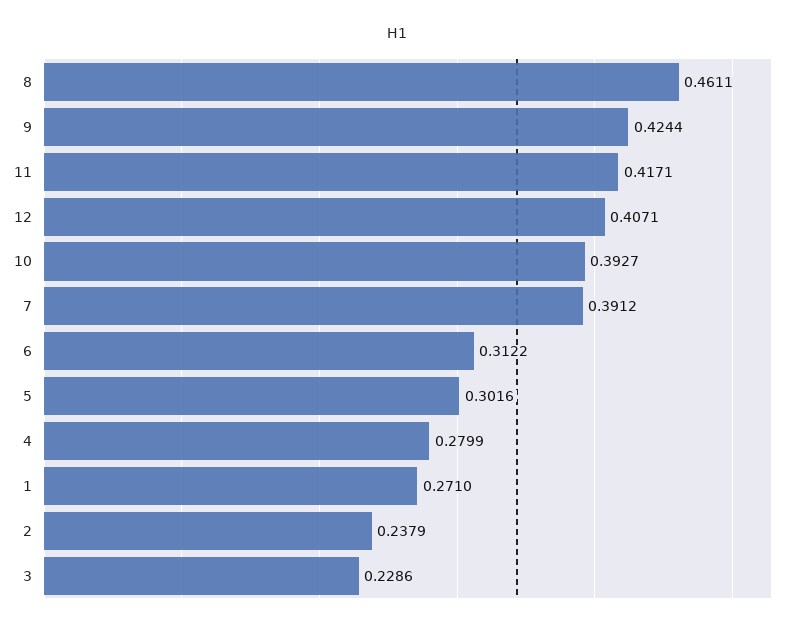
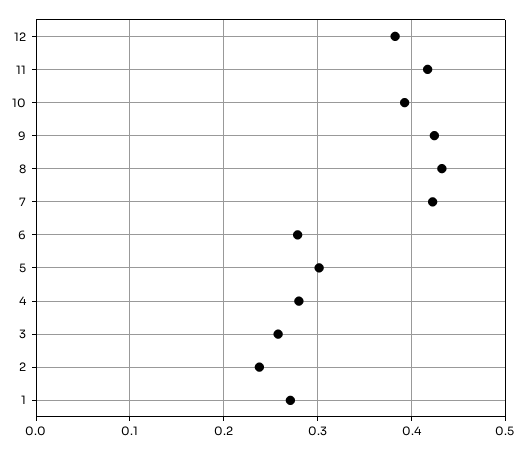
8: 0.4611 -> 0.43
12: 0.4071 -> 0.38
7: 0.3912 -> 0.42
6: 0.3122 -> 0.28
3: 0.2286 -> 0.26

